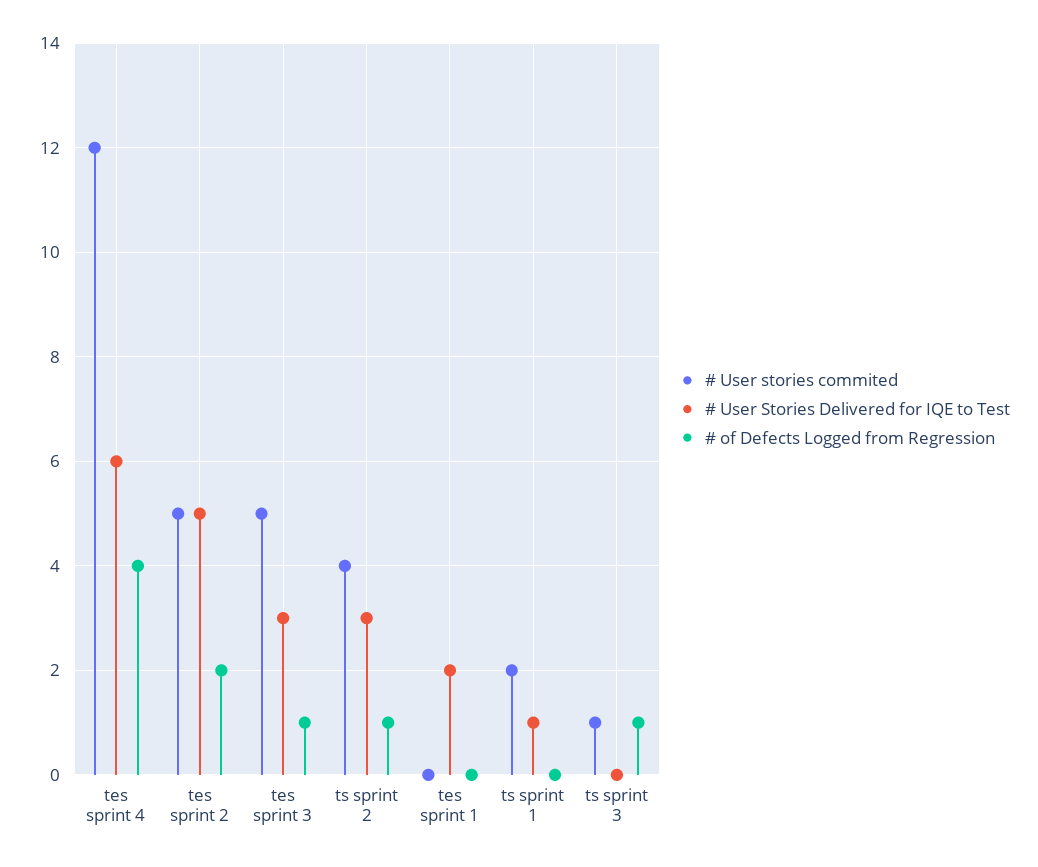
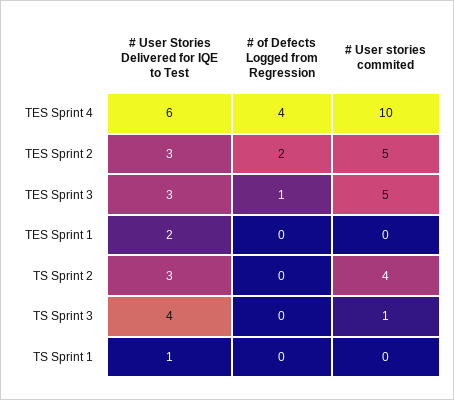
# User stories commited, tes sprint 4: 12 -> 10
# User Stories Delivered for IQE to Test, tes sprint 2: 5 -> 3
# of Defects Logged from Regression, ts sprint 2: 1 -> 0
# User stories commited, ts sprint 1: 2 -> 0
# User Stories Delivered for IQE to Test, ts sprint 3: 0 -> 4
# of Defects Logged from Regression, ts sprint 3: 1 -> 0

